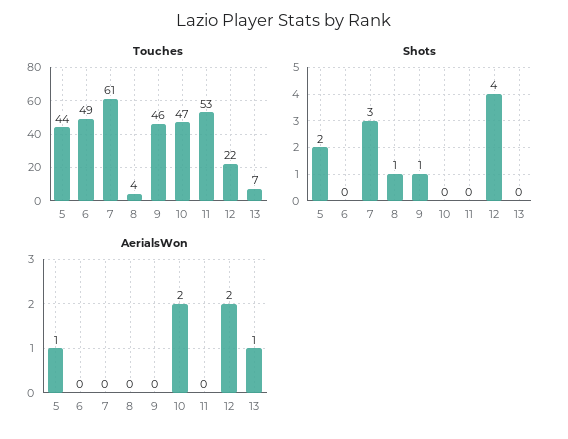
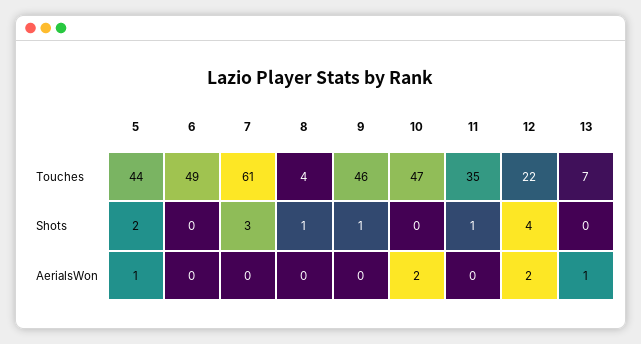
Touches, 11: 53 -> 35
Shots, 11: 0 -> 1

